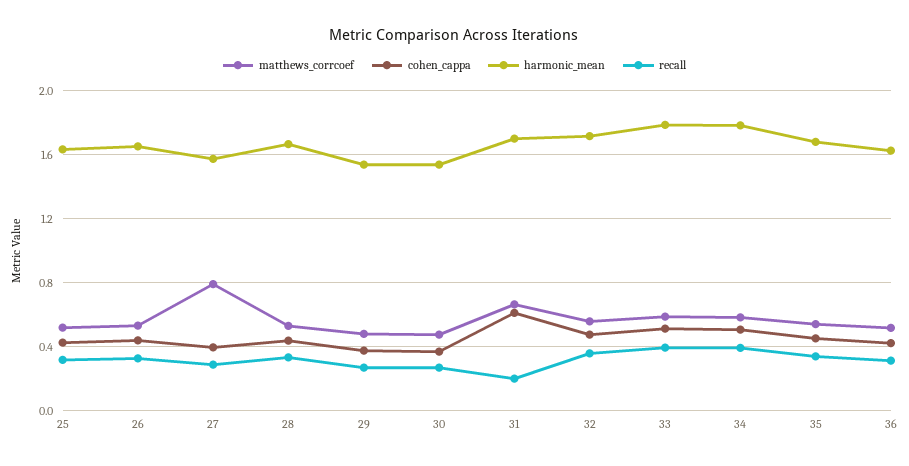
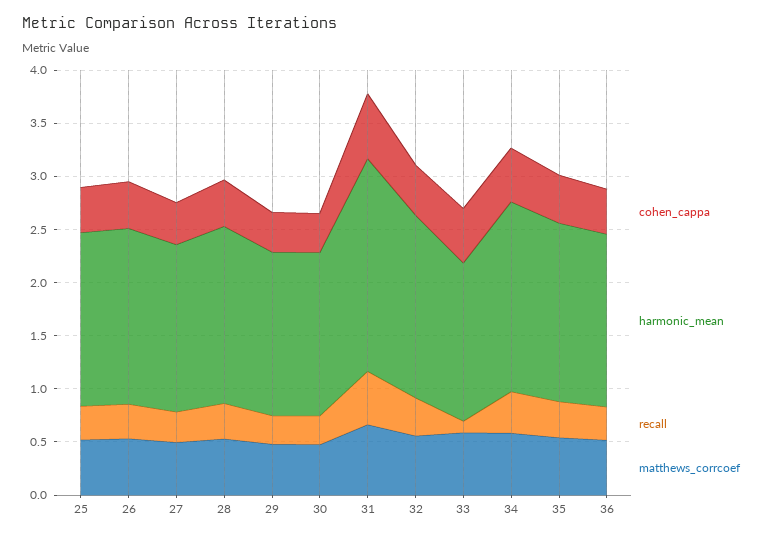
matthews_corrcoef, 27: 0.8 -> 0.5
harmonic_mean, 31: 1.7 -> 2
recall, 31: 0.2 -> 0.5
harmonic_mean, 33: 1.8 -> 1.5
recall, 33: 0.4 -> 0.1

